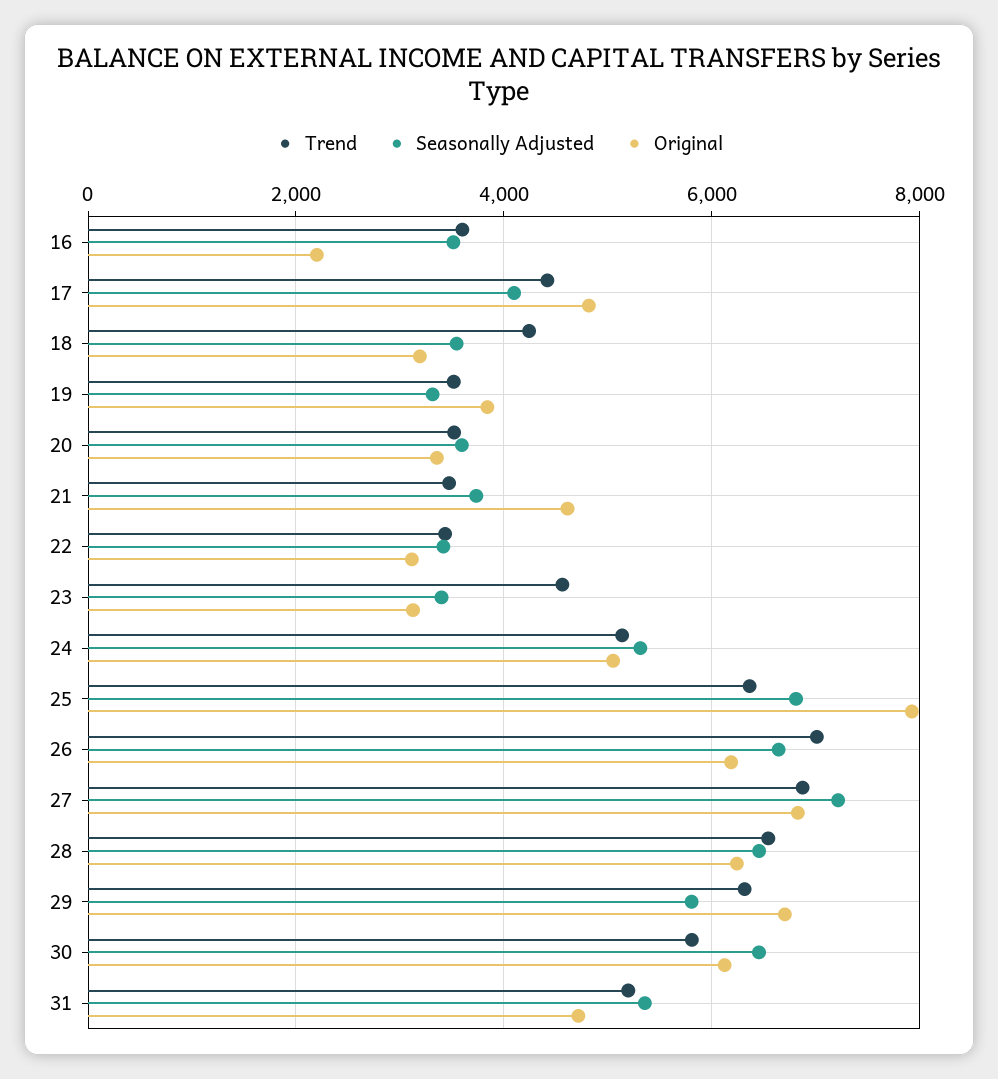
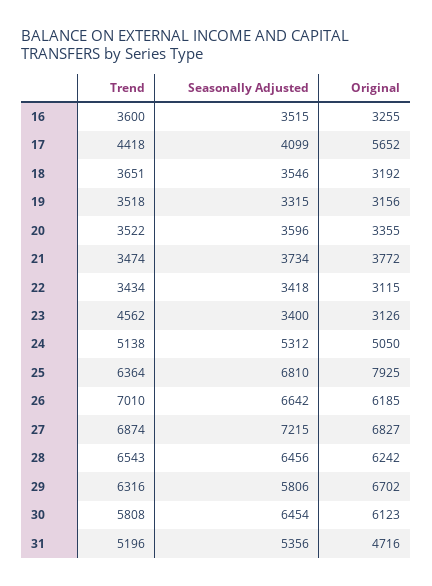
Original, 16: 2200 -> 3255
Original, 17: 4800 -> 5652
Trend, 18: 4200 -> 3651
Original, 19: 3800 -> 3156
Original, 21: 4600 -> 3772

